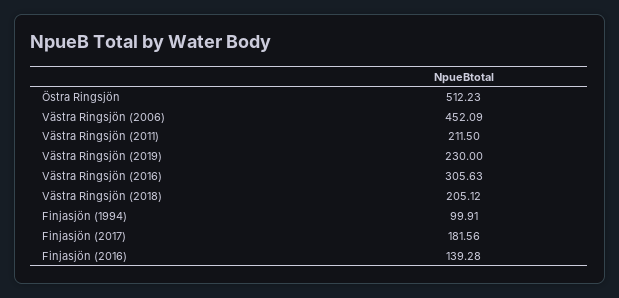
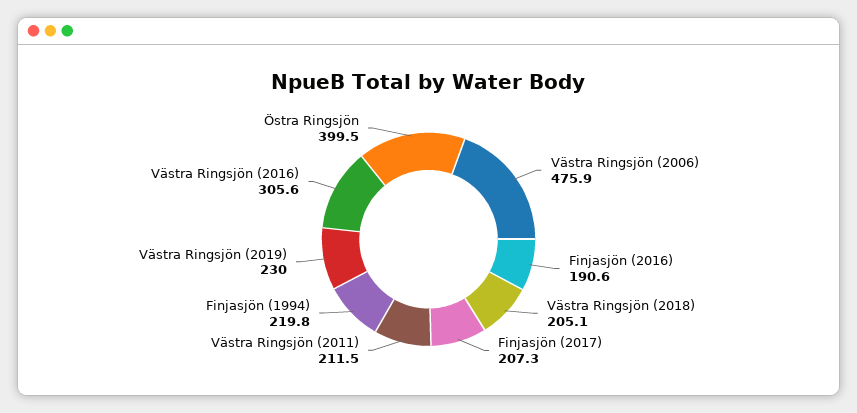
Östra Ringsjön: 512.23 -> 399.5
Västra Ringsjön (2006): 452.09 -> 475.9
Finjasjön (1994): 99.91 -> 219.8
Finjasjön (2017): 181.56 -> 207.3
Finjasjön (2016): 139.28 -> 190.6

